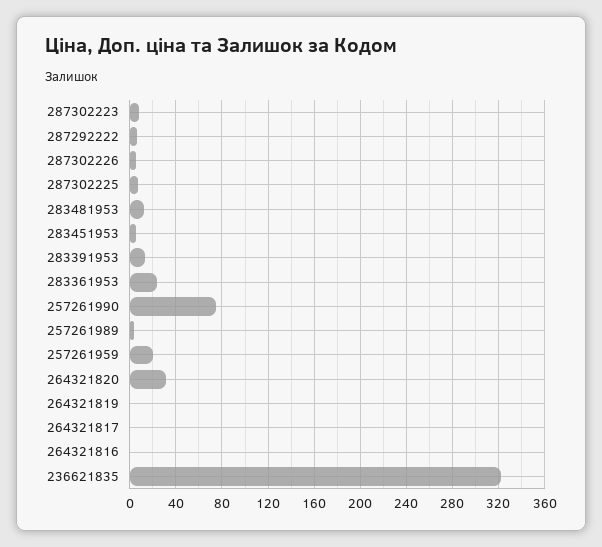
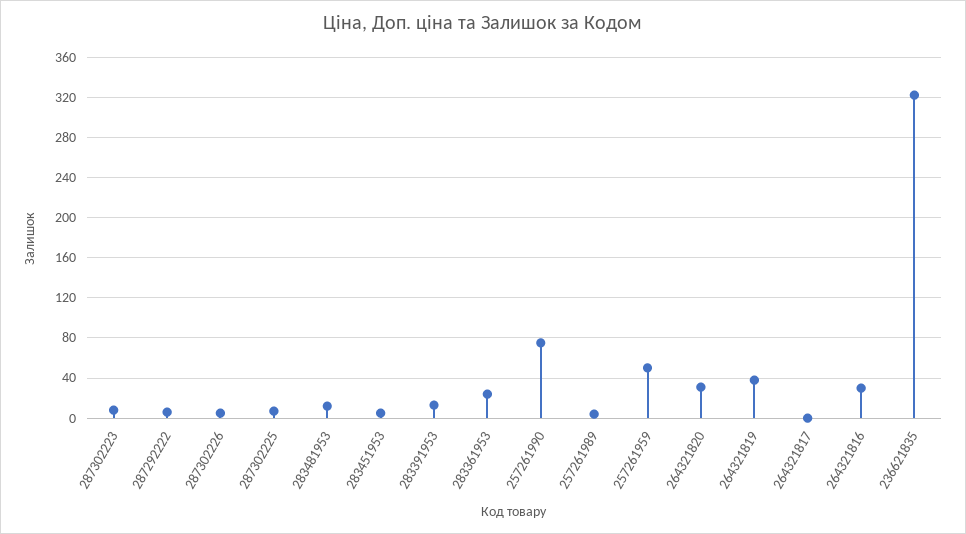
257261959: 20 -> 50
264321819: 0 -> 40
264321816: 0 -> 30

